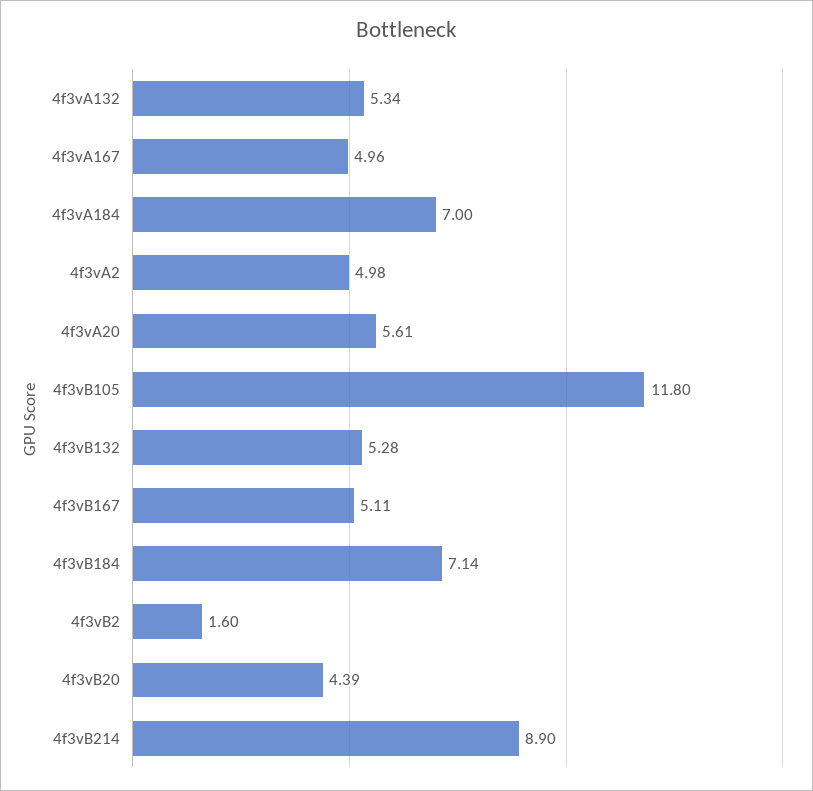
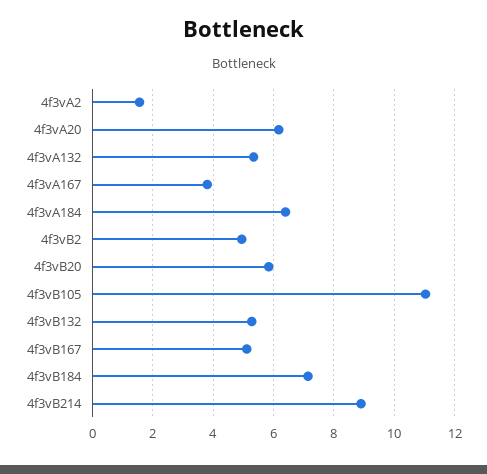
4f3vA167: 4.96 -> 3.8
4f3vA184: 7 -> 6.4
4f3vA2: 4.98 -> 1.6
4f3vA20: 5.61 -> 6.2
4f3vB105: 11.8 -> 11
4f3vB2: 1.6 -> 5
4f3vB20: 4.39 -> 5.8

